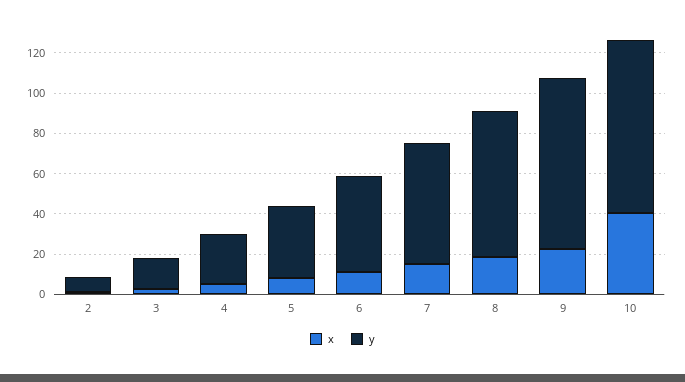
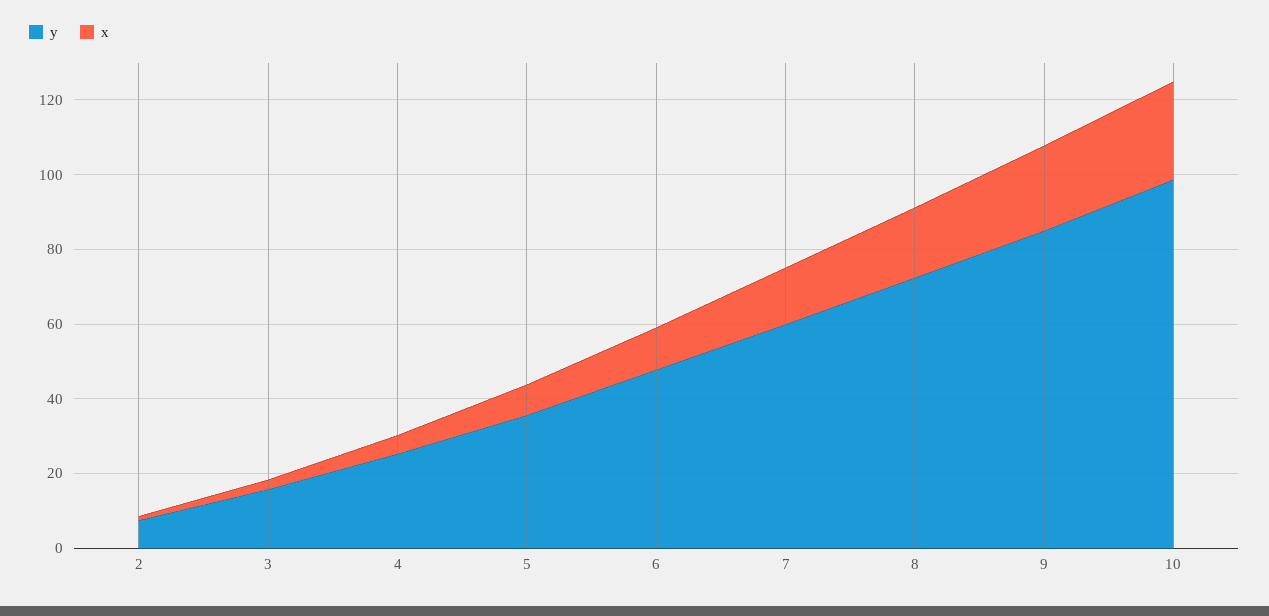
x, 10: 40 -> 25
y, 10: 85 -> 100

